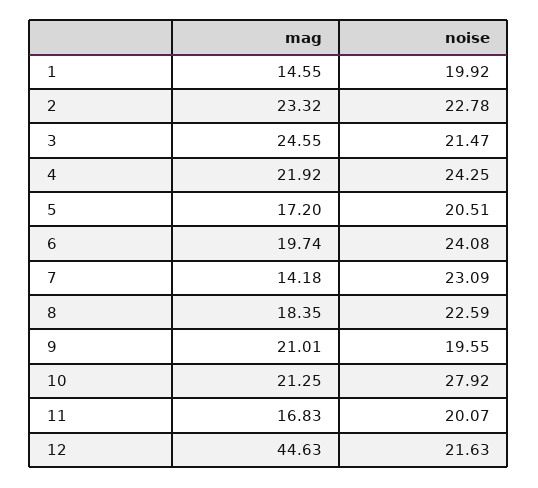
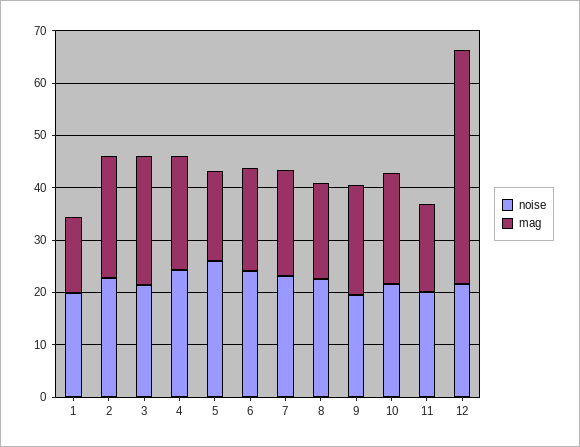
noise, 5: 20.51 -> 26
mag, 7: 14.18 -> 20
noise, 10: 27.92 -> 22

